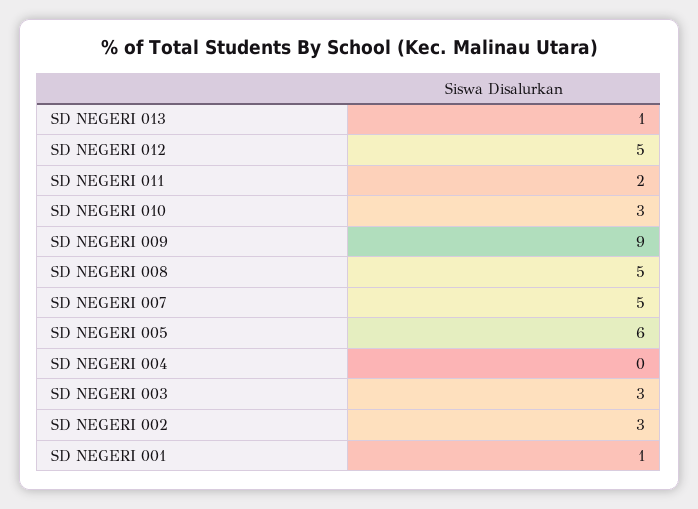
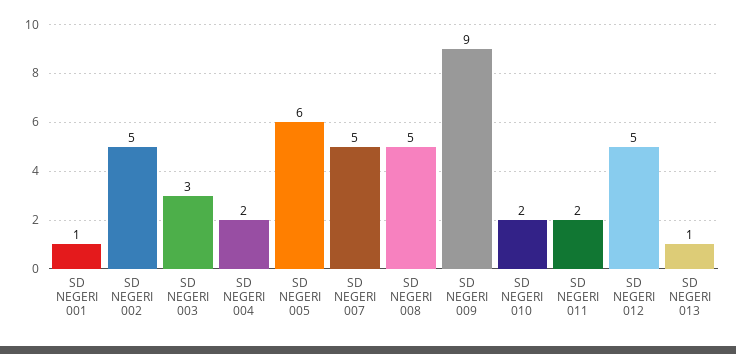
SD NEGERI 010: 3 -> 2
SD NEGERI 004: 0 -> 2
SD NEGERI 002: 3 -> 5

